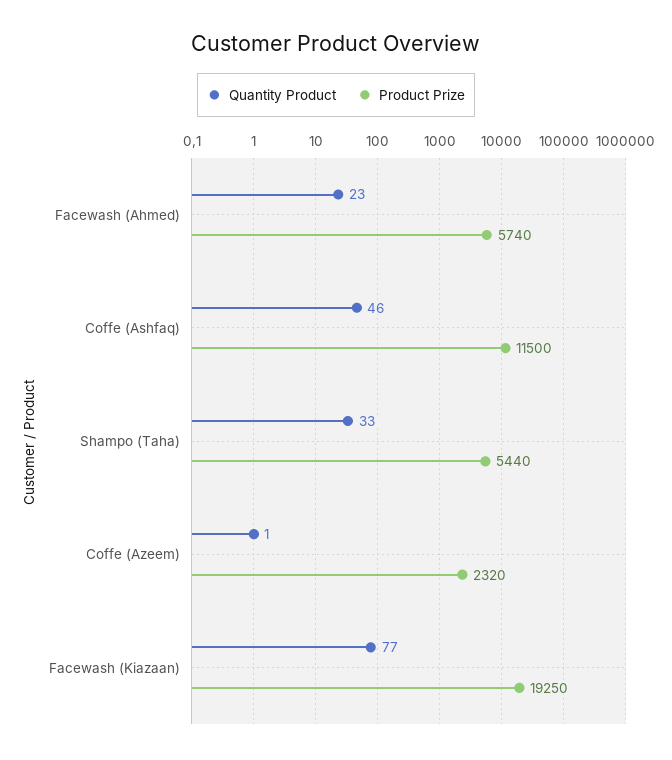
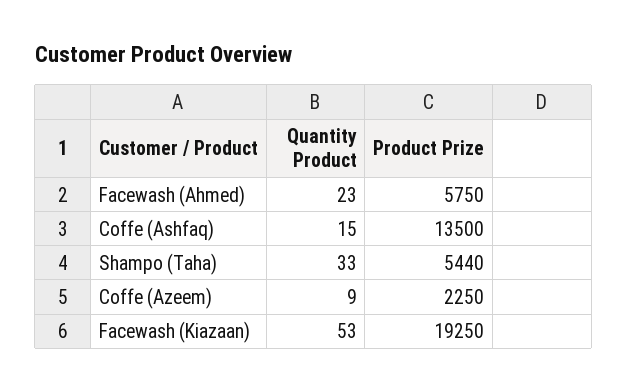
Product Prize, Facewash (Ahmed): 5740 -> 5750
Quantity Product, Coffe (Ashfaq): 46 -> 15
Product Prize, Coffe (Ashfaq): 11500 -> 13500
Quantity Product, Coffe (Azeem): 1 -> 9
Product Prize, Coffe (Azeem): 2320 -> 2250
Quantity Product, Facewash (Kiazaan): 77 -> 53

